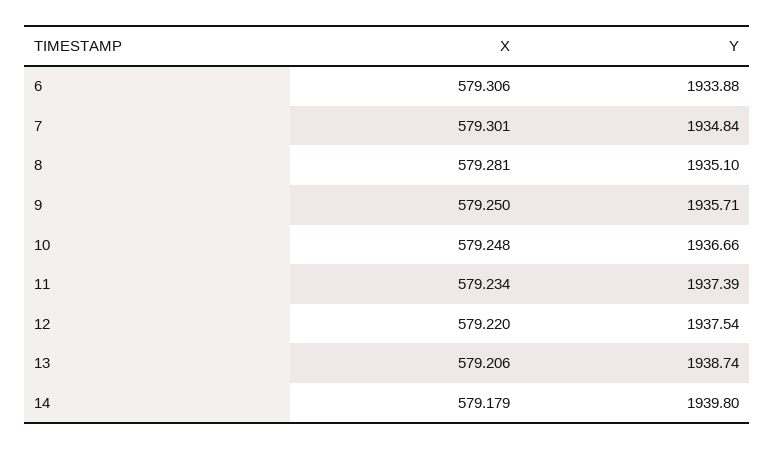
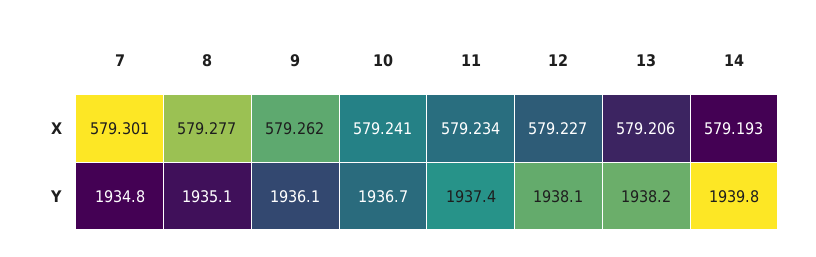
X, 6: 579.306 -> none
Y, 6: 1933.88 -> none
X, 8: 579.281 -> 579.277
X, 9: 579.25 -> 579.262
Y, 9: 1935.71 -> 1936.1
X, 10: 579.248 -> 579.241
X, 12: 579.22 -> 579.227
Y, 12: 1937.54 -> 1938.1
Y, 13: 1938.74 -> 1938.2
X, 14: 579.179 -> 579.193

